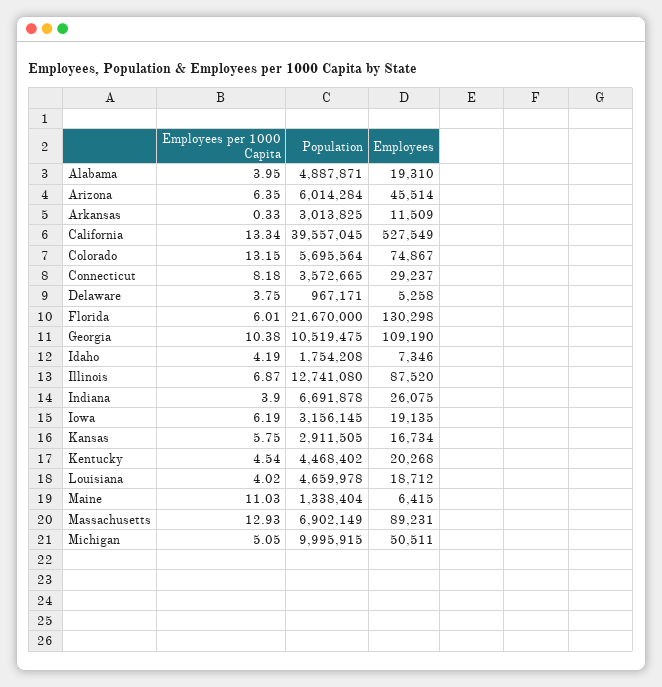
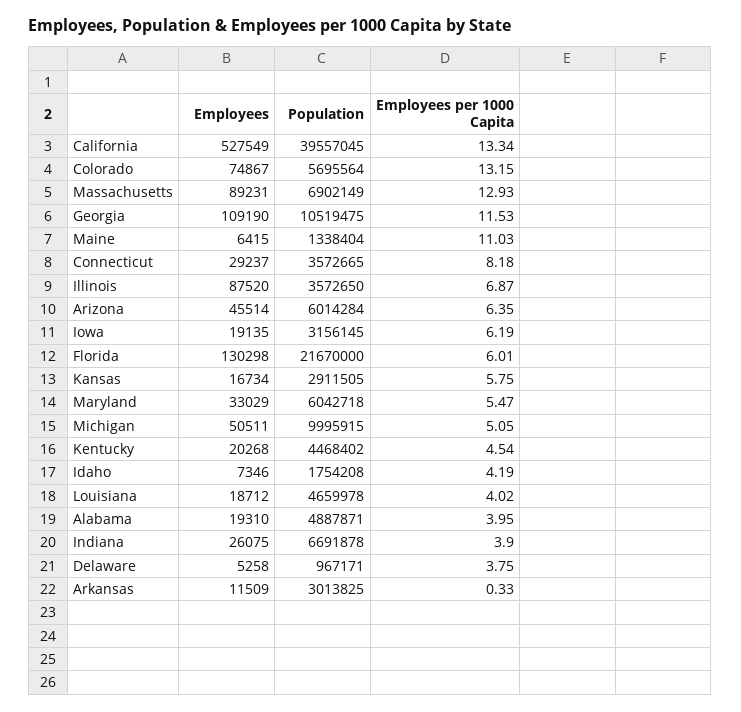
Employees per 1000 Capita, Georgia: 10.38 -> 11.53
Population, Illinois: 12741080 -> 3572650
Employees, Maryland: none -> 33029
Population, Maryland: none -> 6042718
Employees per 1000 Capita, Maryland: none -> 5.47

